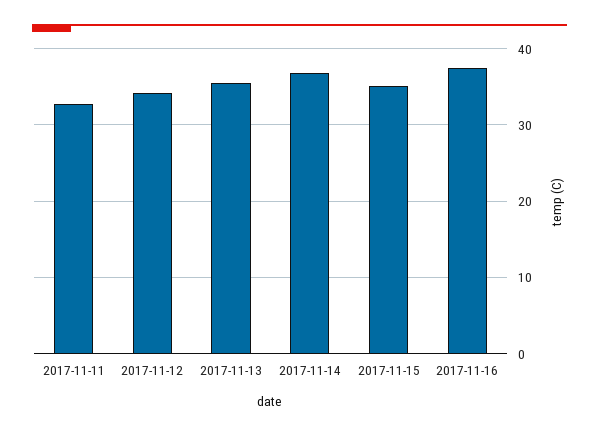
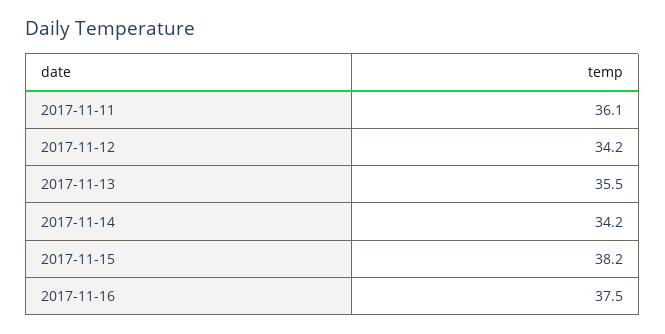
2017-11-11: 33 -> 36.1
2017-11-14: 37 -> 34.2
2017-11-15: 35 -> 38.2

